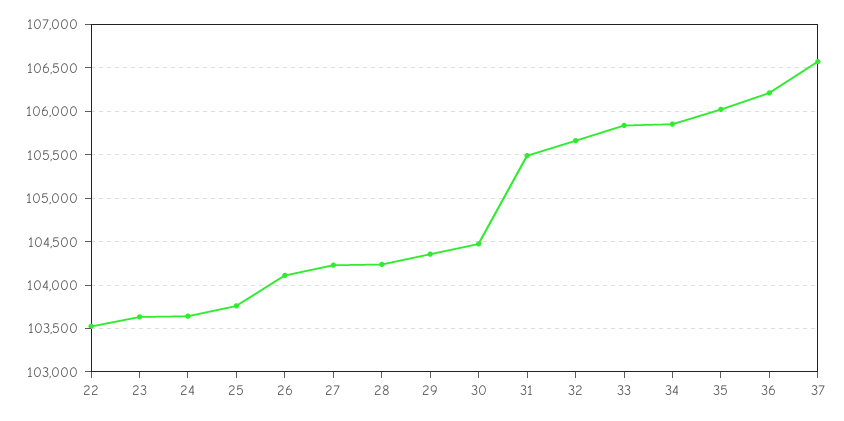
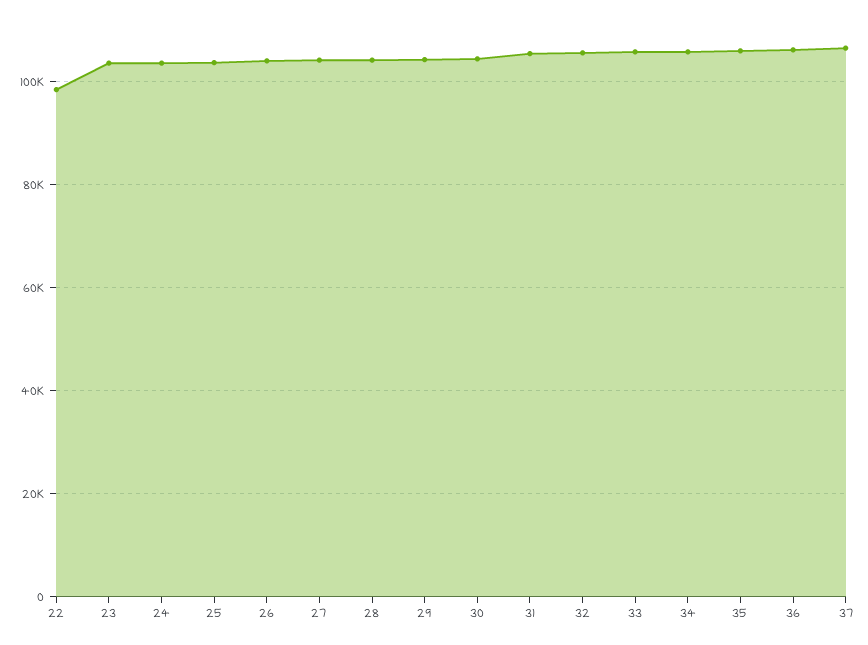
22: 103500 -> 98000

